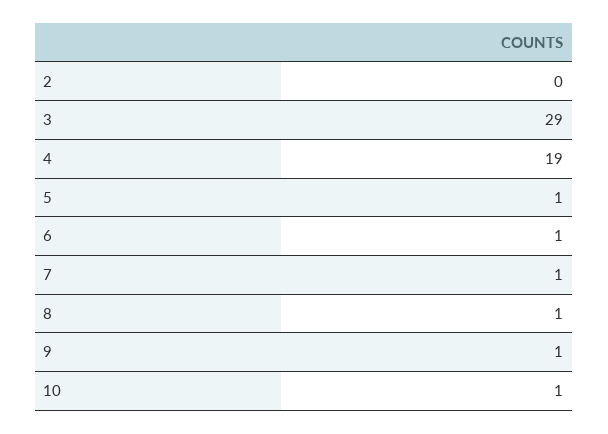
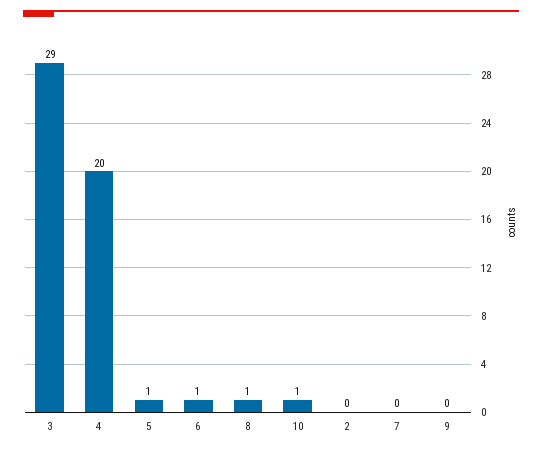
4: 19 -> 20
7: 1 -> 0
9: 1 -> 0

